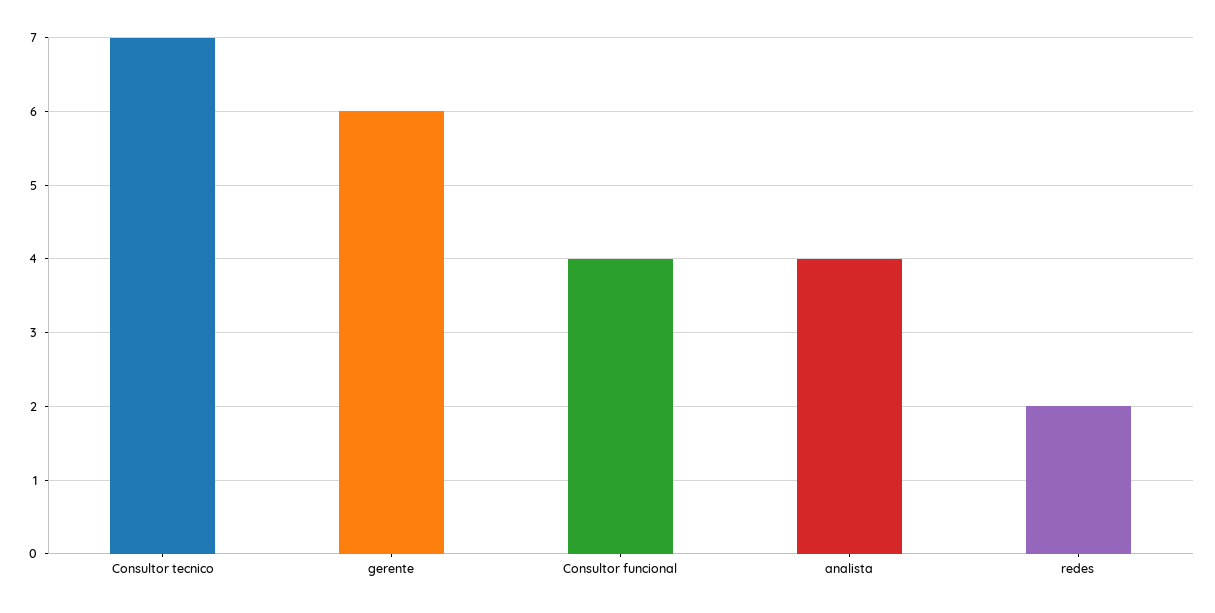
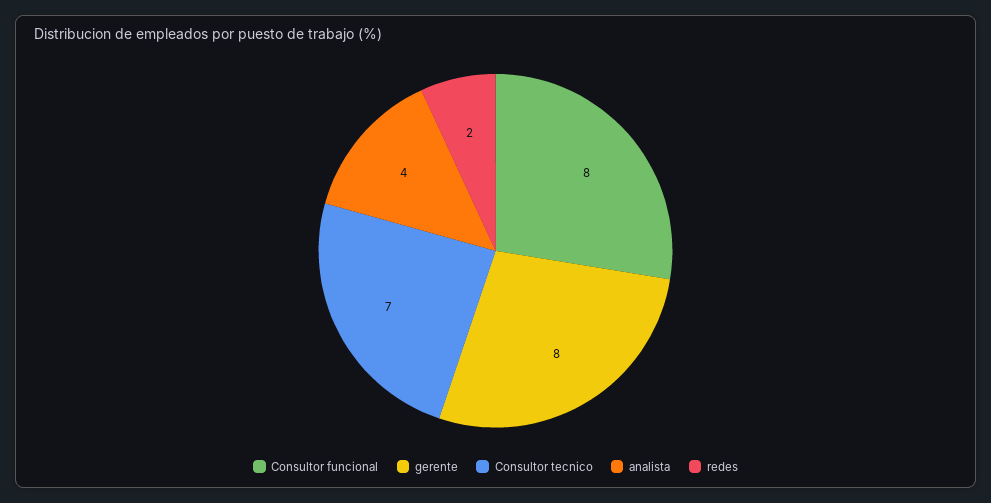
gerente: 6 -> 8
Consultor funcional: 4 -> 8

